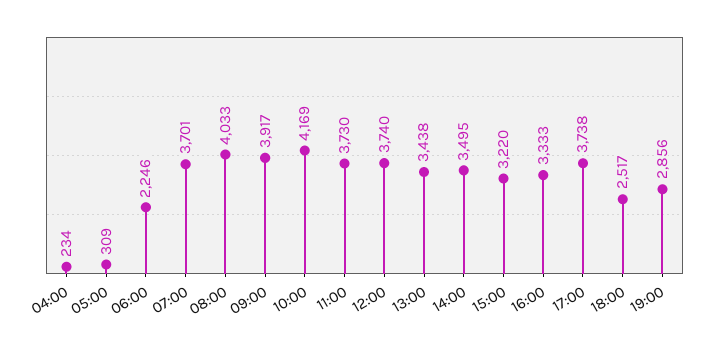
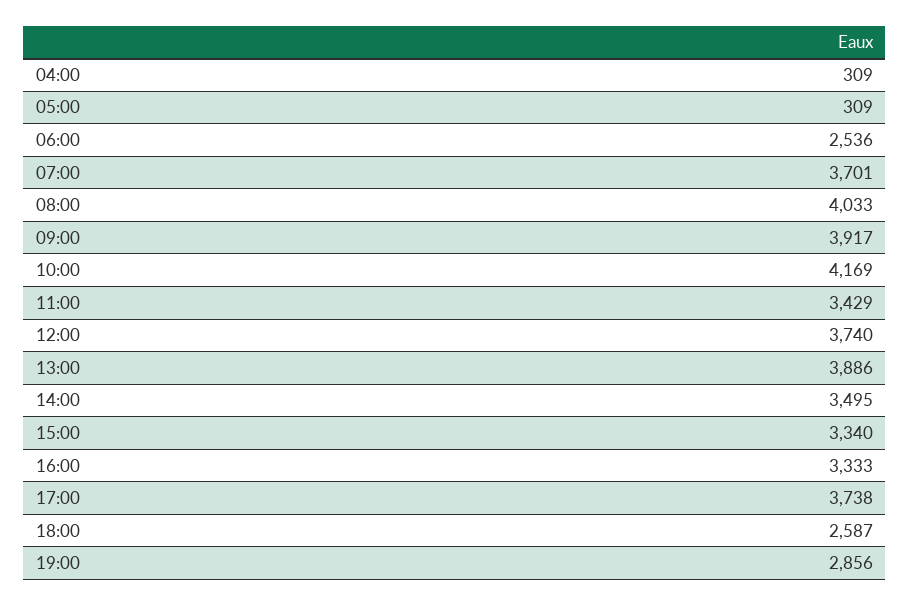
04:00: 234 -> 309
06:00: 2246 -> 2536
11:00: 3730 -> 3429
13:00: 3438 -> 3886
15:00: 3220 -> 3340
18:00: 2517 -> 2587

